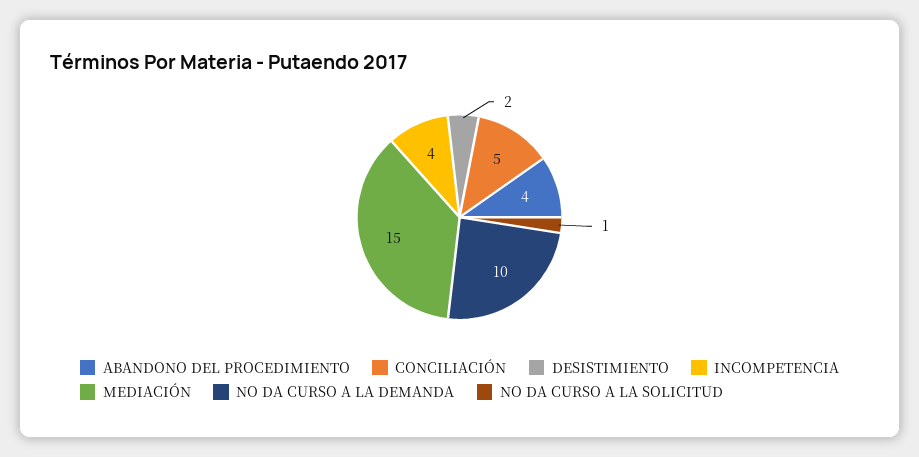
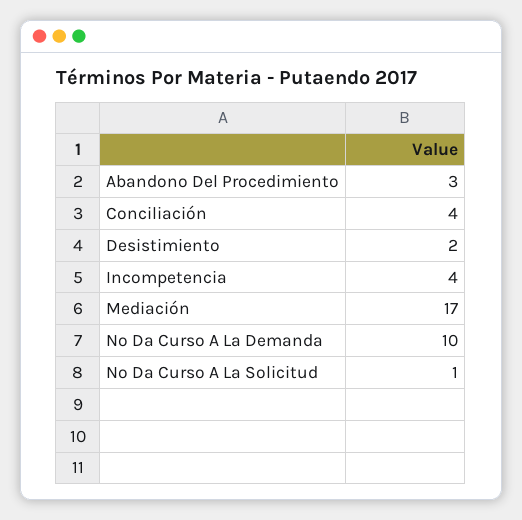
ABANDONO DEL PROCEDIMIENTO: 4 -> 3
CONCILIACIÓN: 5 -> 4
MEDIACIÓN: 15 -> 17

